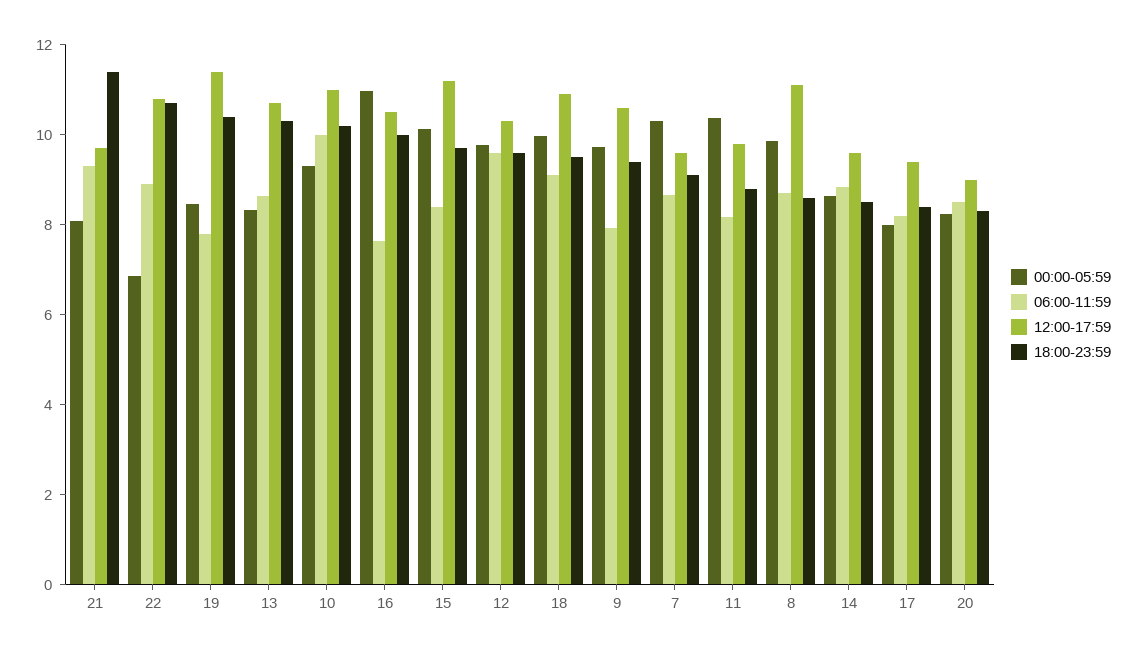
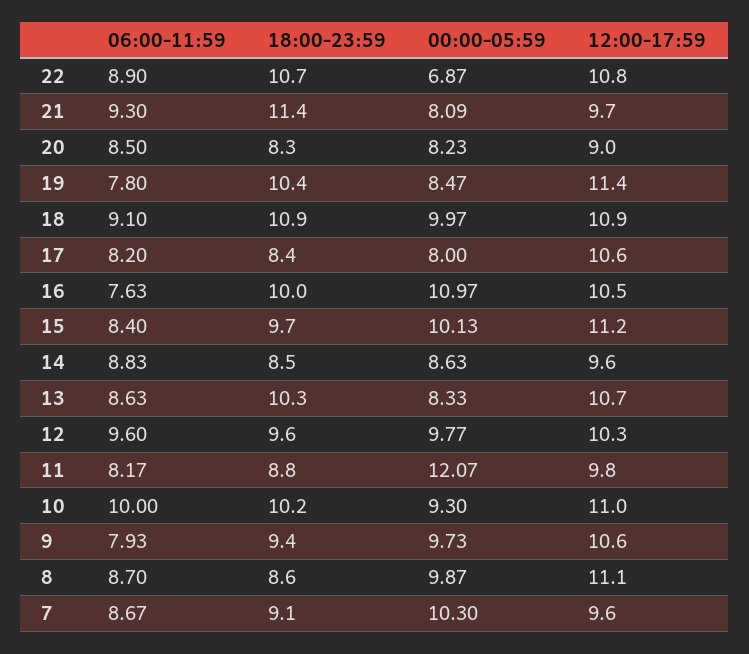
18:00-23:59, 18: 9.5 -> 10.9
00:00-05:59, 11: 10.5 -> 12.07
12:00-17:59, 17: 9.5 -> 10.6

